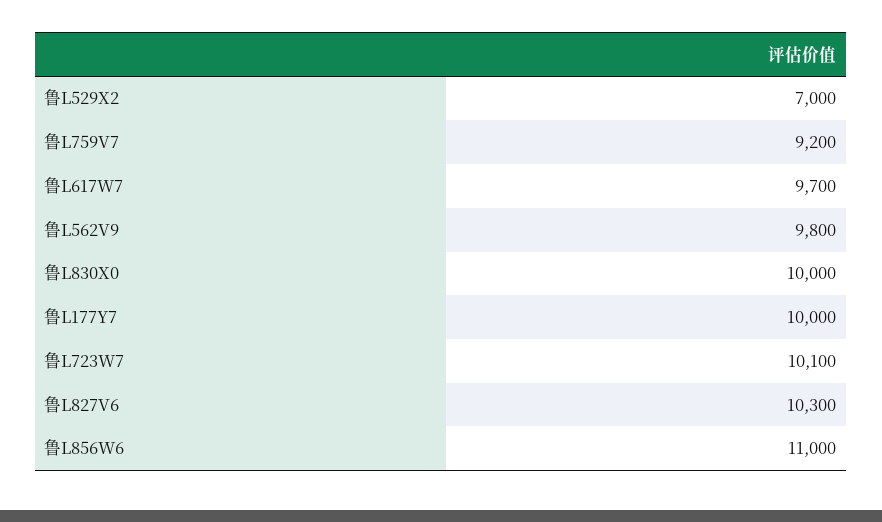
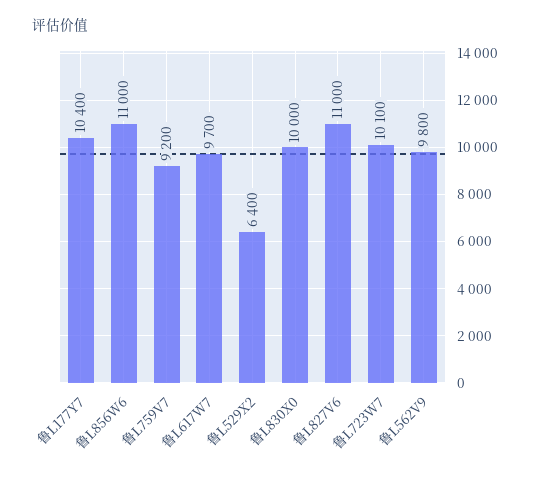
鲁L529X2: 7000 -> 6400
鲁L177Y7: 10000 -> 10400
鲁L827V6: 10300 -> 11000

